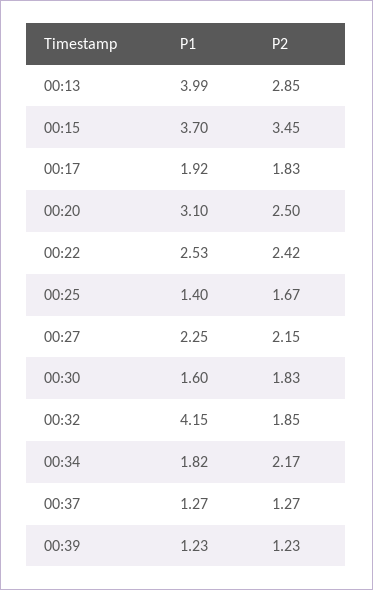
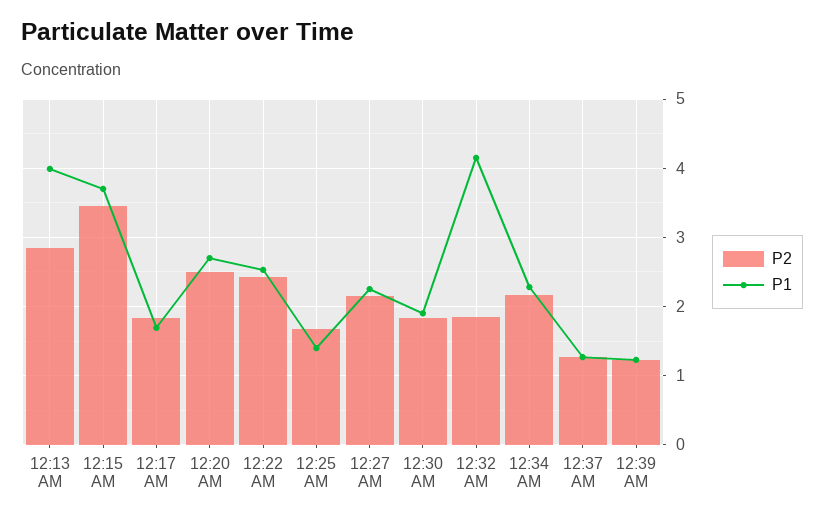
P1, 00:17: 1.92 -> 1.7
P1, 00:20: 3.1 -> 2.7
P1, 00:30: 1.6 -> 1.9
P1, 00:34: 1.82 -> 2.3

